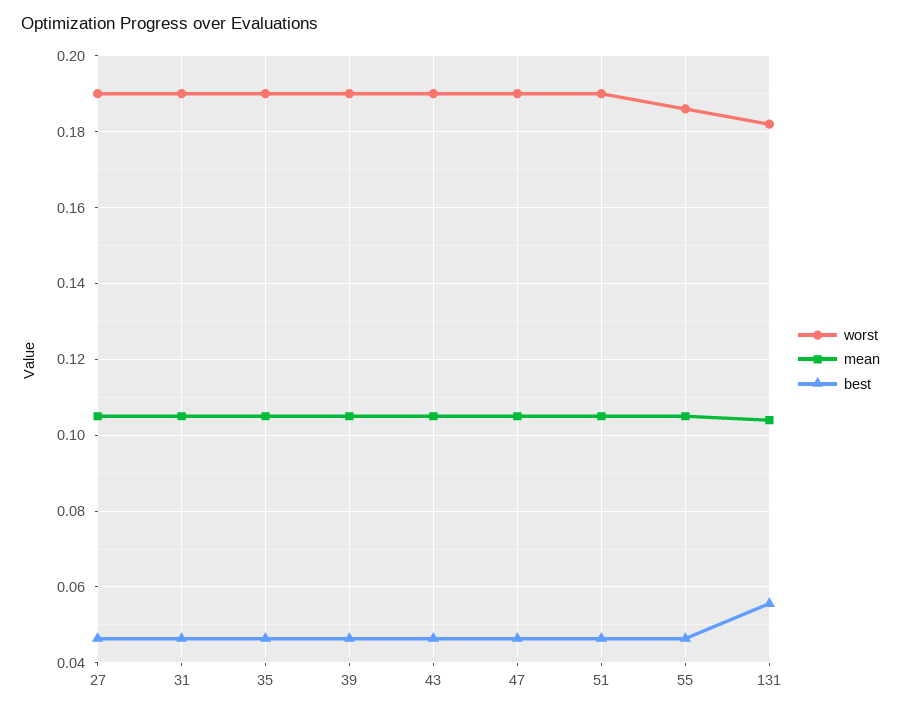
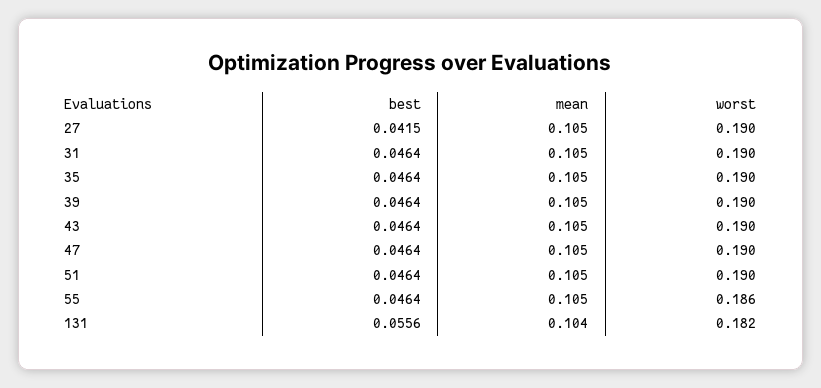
best, 27: 0.046 -> 0.0415

